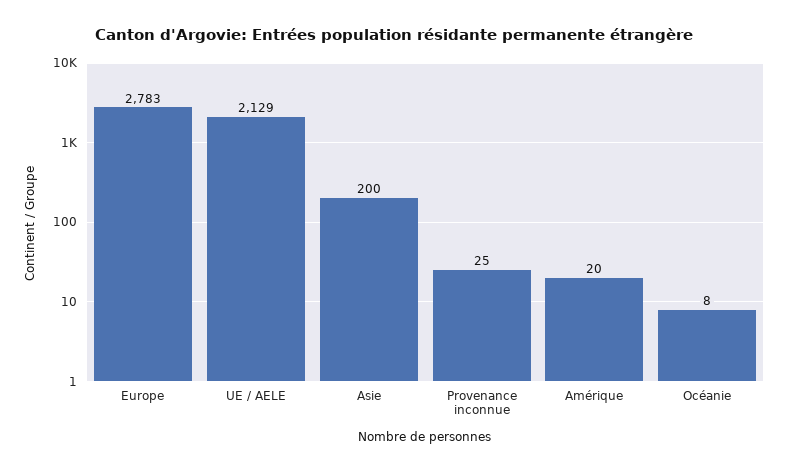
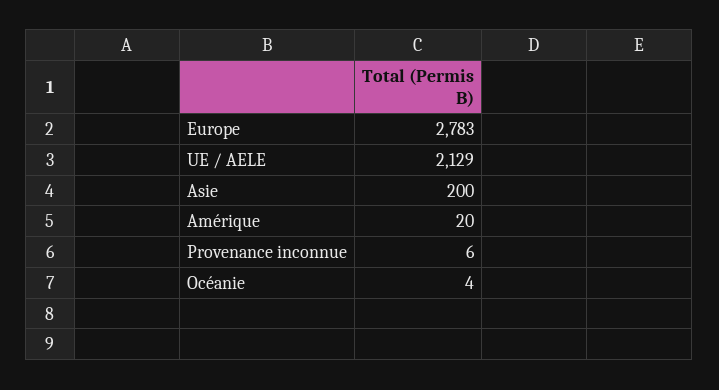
Provenance inconnue: 25 -> 6
Océanie: 8 -> 4

